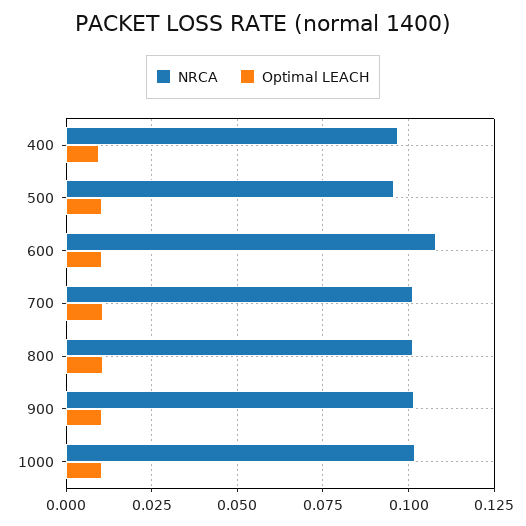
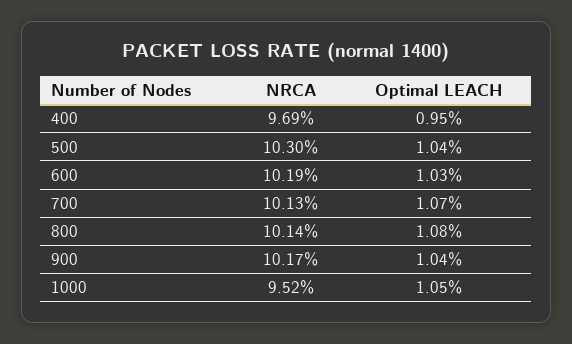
NRCA, 500: 0.095 -> 0.103
NRCA, 600: 0.1075 -> 0.1019
NRCA, 1000: 0.1025 -> 0.0952

